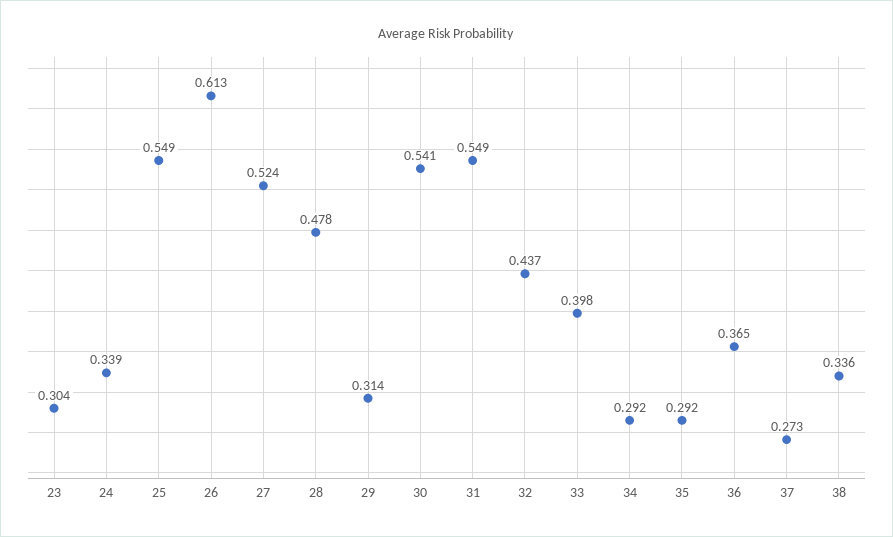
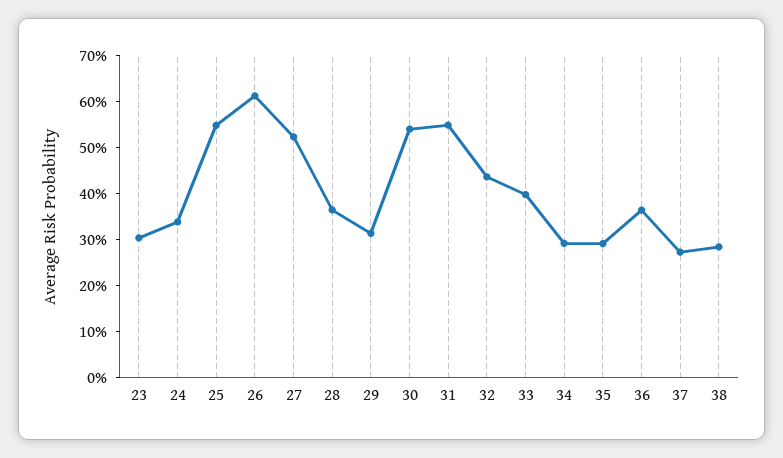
28: 0.478 -> 0.36
38: 0.336 -> 0.28

